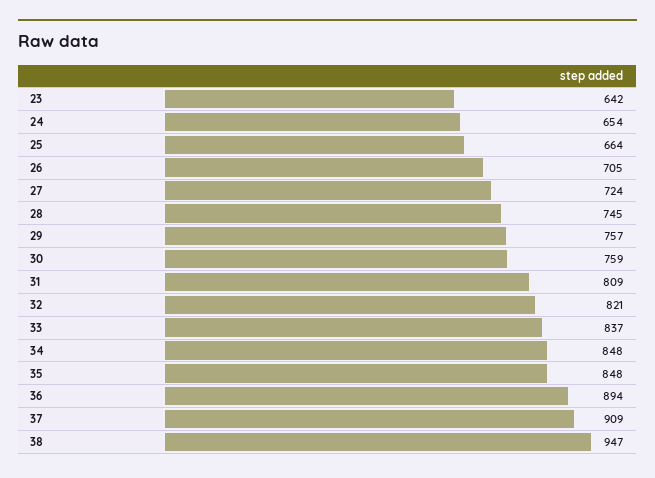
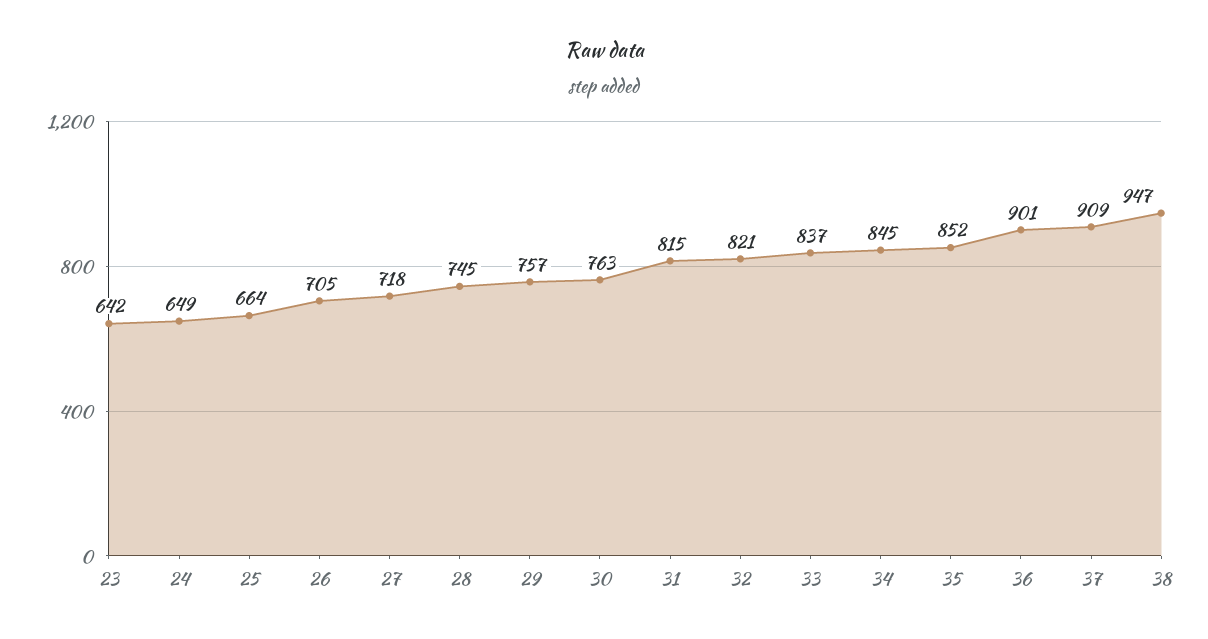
24: 654 -> 649
27: 724 -> 718
30: 759 -> 763
31: 809 -> 815
34: 848 -> 845
35: 848 -> 852
36: 894 -> 901

